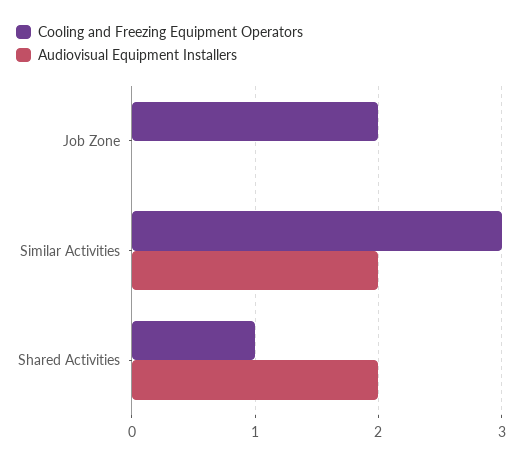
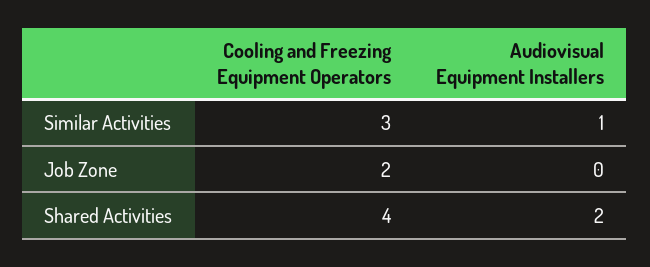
Audiovisual Equipment Installers, Similar Activities: 2 -> 1
Cooling and Freezing Equipment Operators, Shared Activities: 1 -> 4

